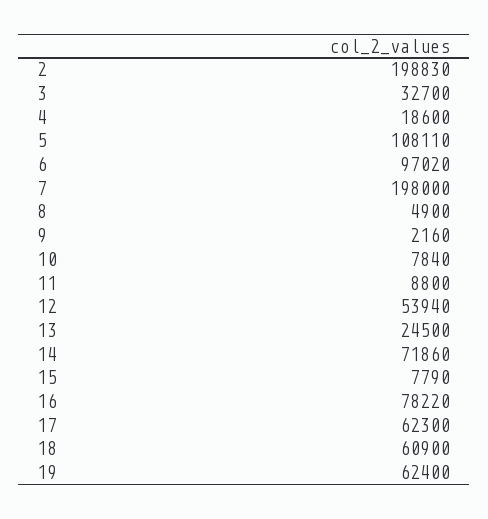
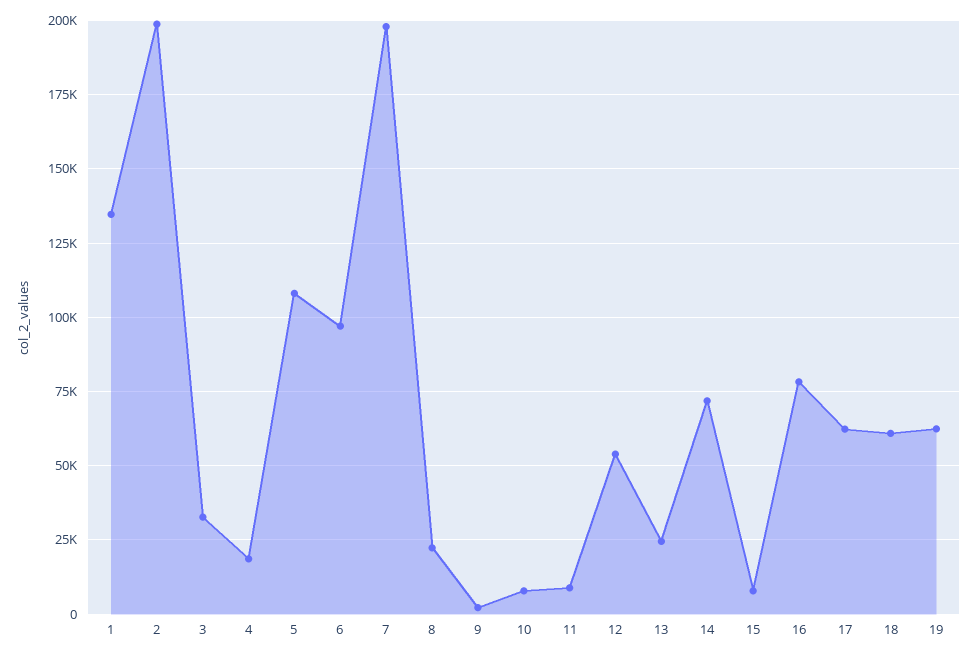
8: 4900 -> 22500
1: none -> 135000

